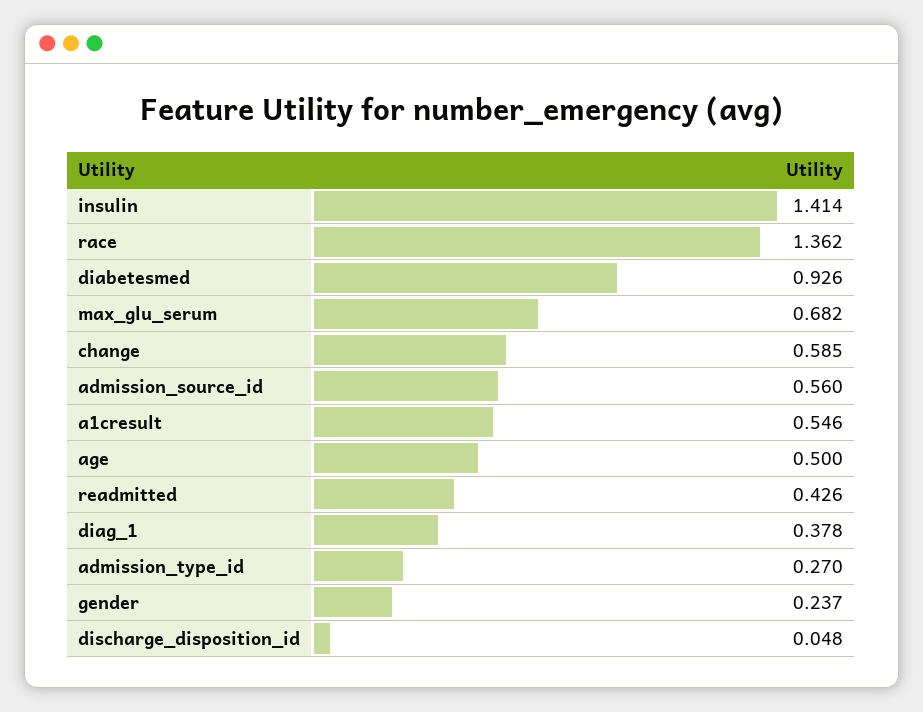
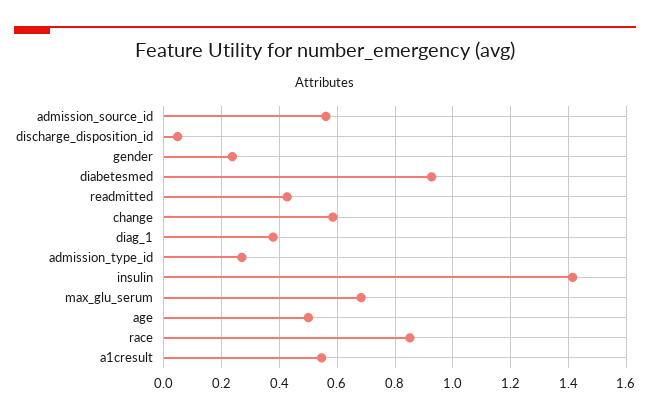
race: 1.362 -> 0.85

